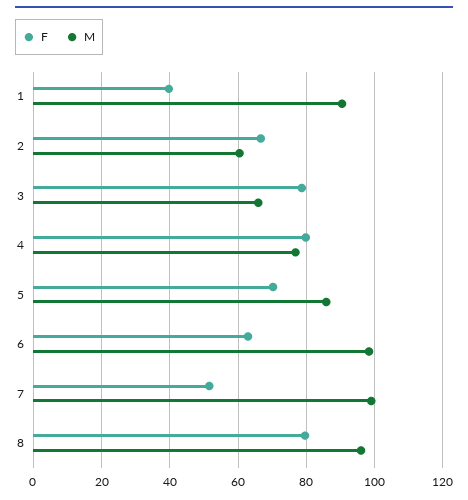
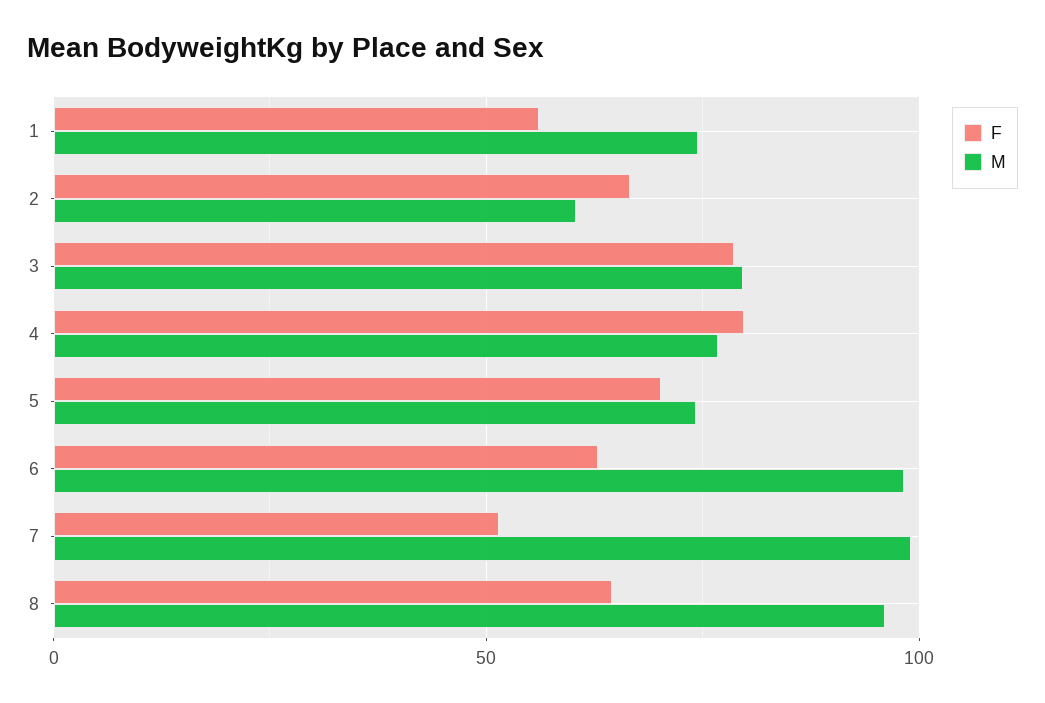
F, 1: 40 -> 55
M, 1: 90 -> 75
M, 3: 66 -> 80
M, 5: 86 -> 75
F, 8: 80 -> 65

